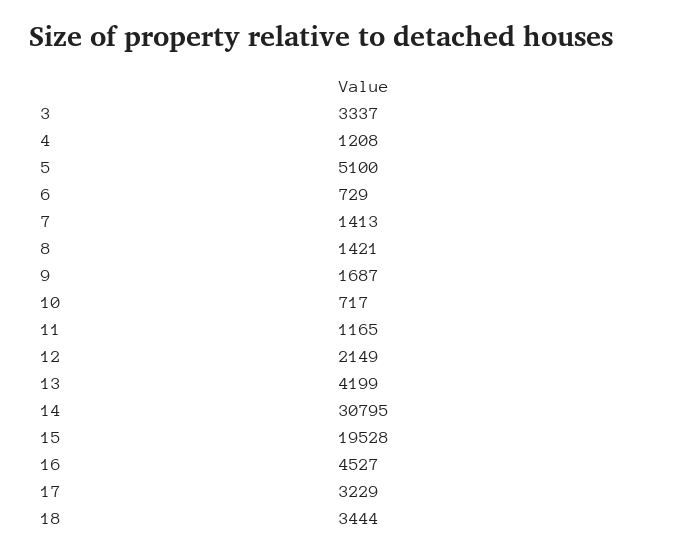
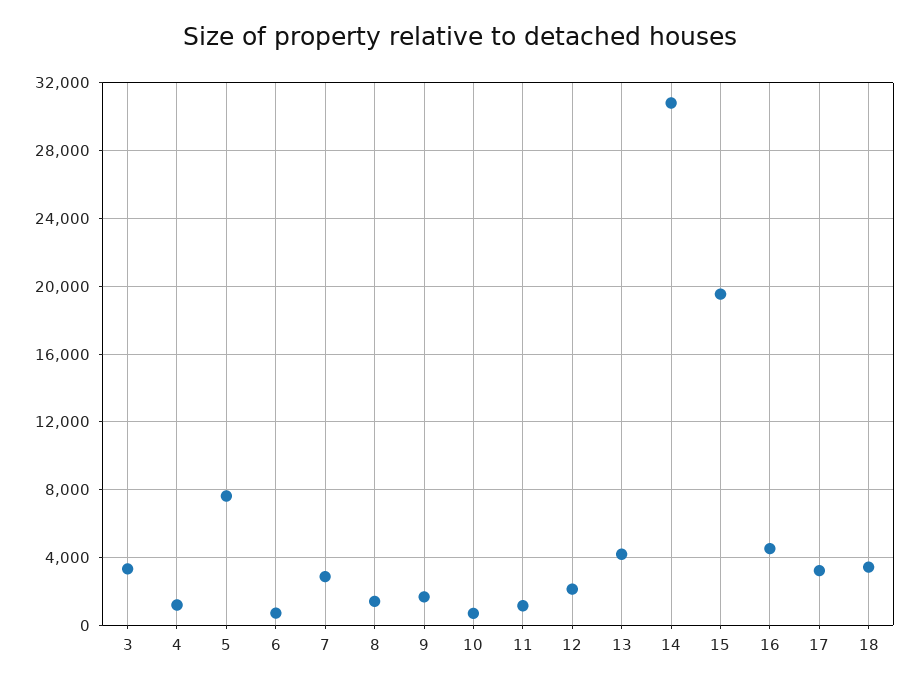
5: 5100 -> 7500
7: 1413 -> 3000

